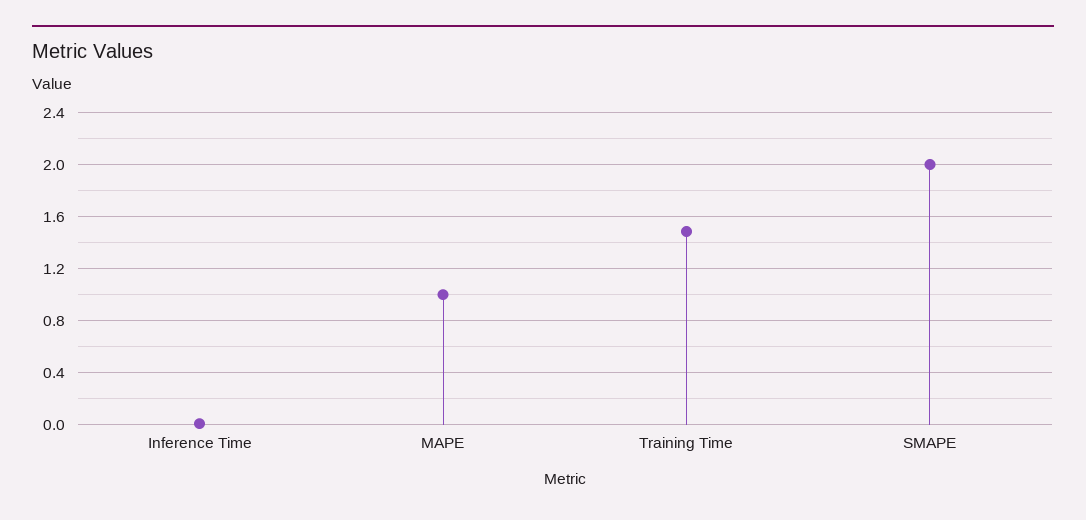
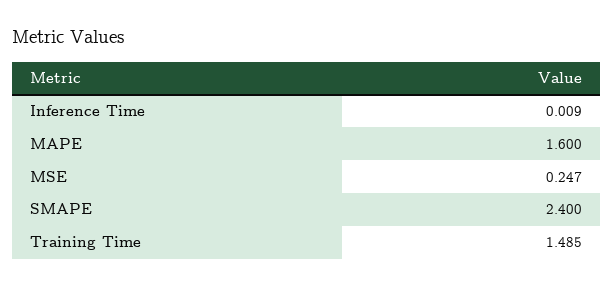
MAPE: 1 -> 1.6
SMAPE: 2 -> 2.4
MSE: none -> 0.247

